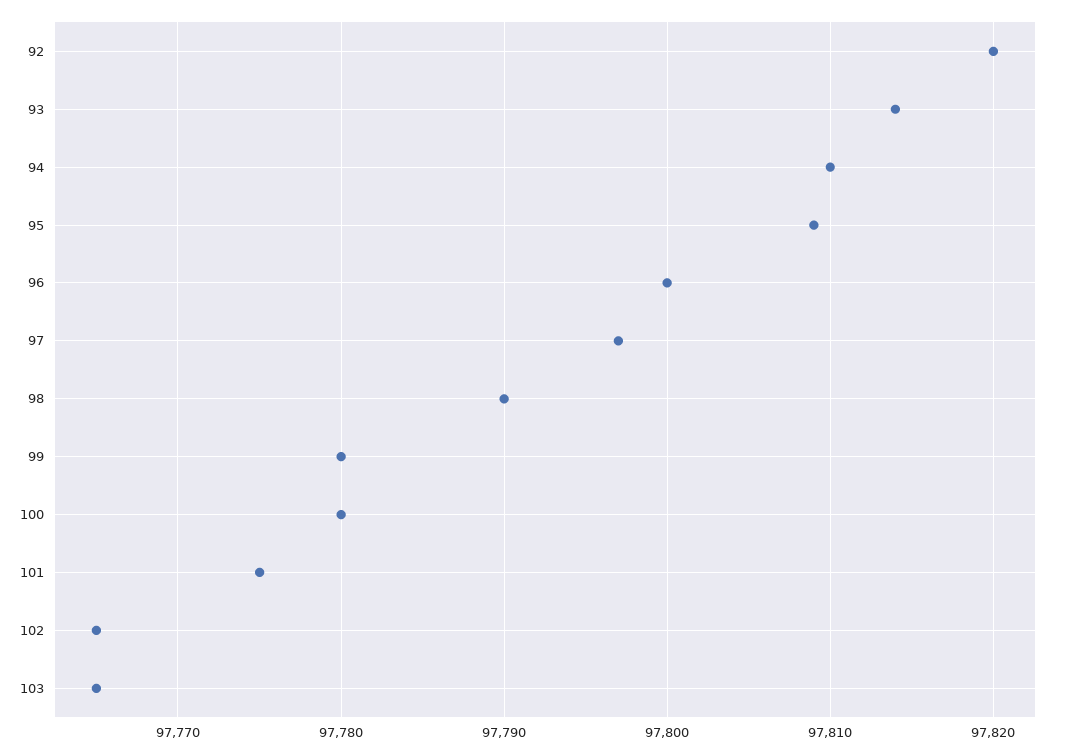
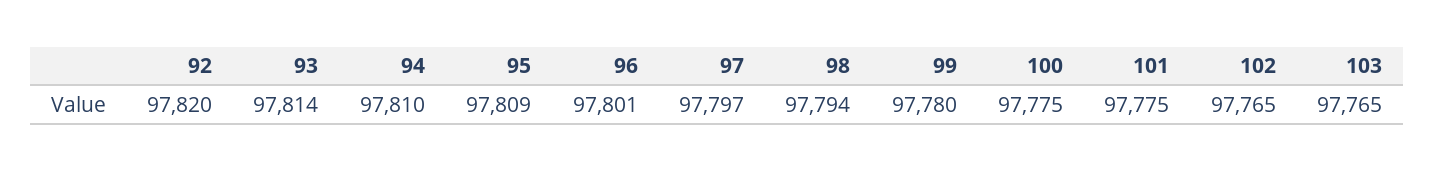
96: 97800 -> 97801
98: 97790 -> 97794
100: 97780 -> 97775

